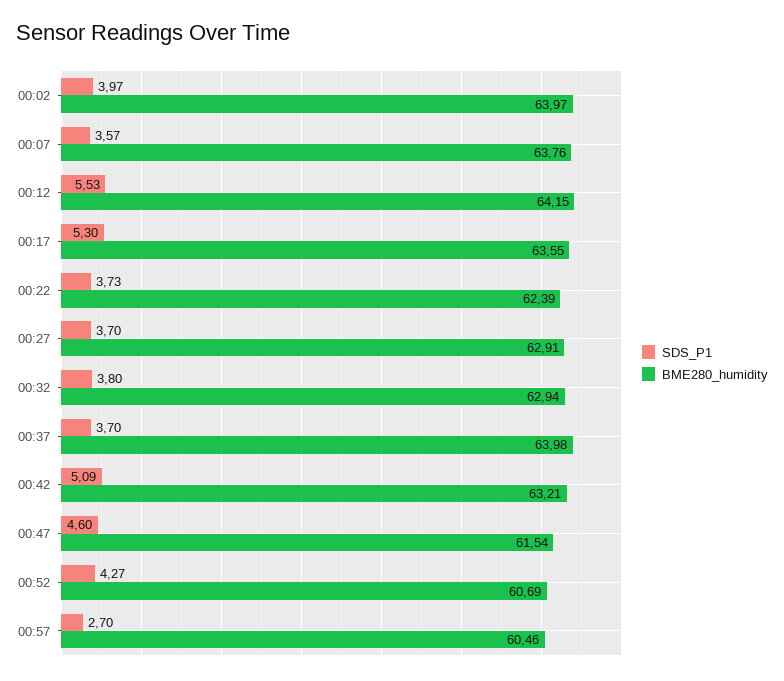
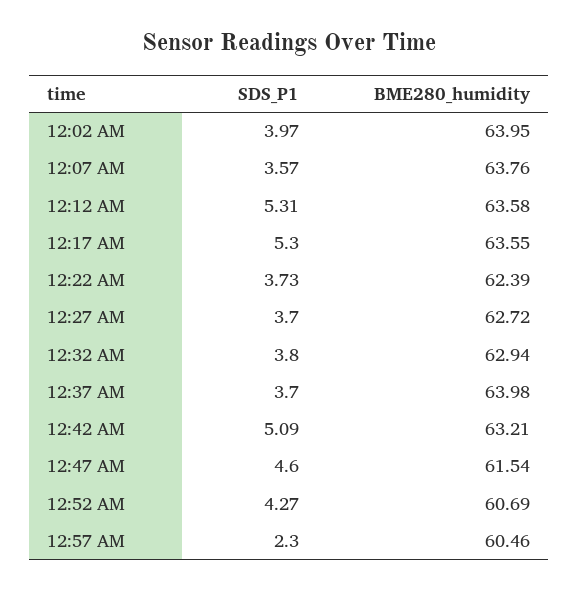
BME280_humidity, 00:02: 63.97 -> 63.95
SDS_P1, 00:12: 5.53 -> 5.31
BME280_humidity, 00:12: 64.15 -> 63.58
BME280_humidity, 00:27: 62.91 -> 62.72
SDS_P1, 00:57: 2.7 -> 2.3

